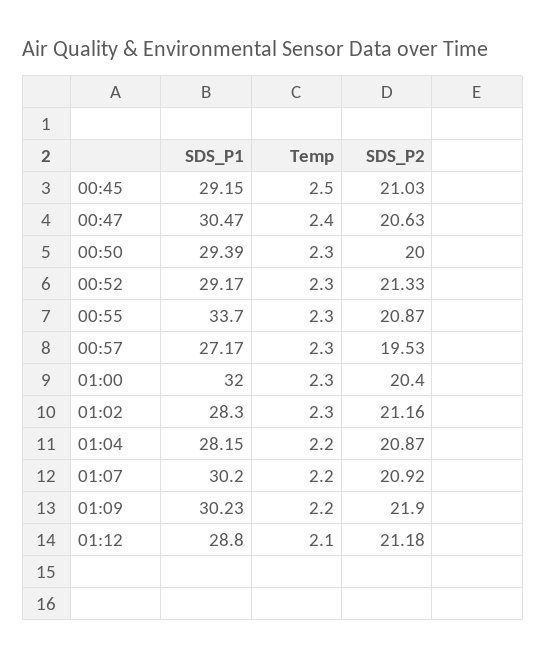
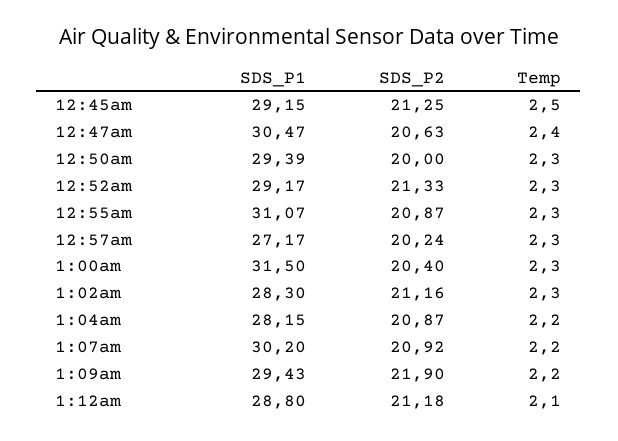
SDS_P2, 00:45: 21.03 -> 21.25
SDS_P1, 00:55: 33.7 -> 31.07
SDS_P2, 00:57: 19.53 -> 20.24
SDS_P1, 01:00: 32 -> 31.5
SDS_P1, 01:09: 30.23 -> 29.43

